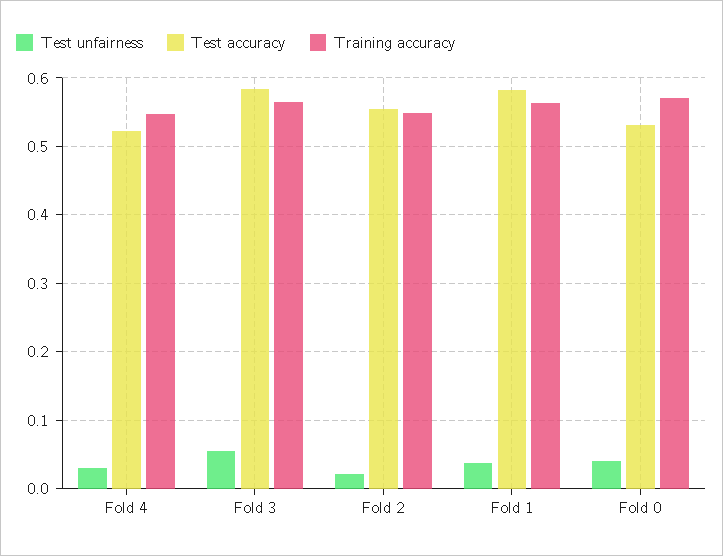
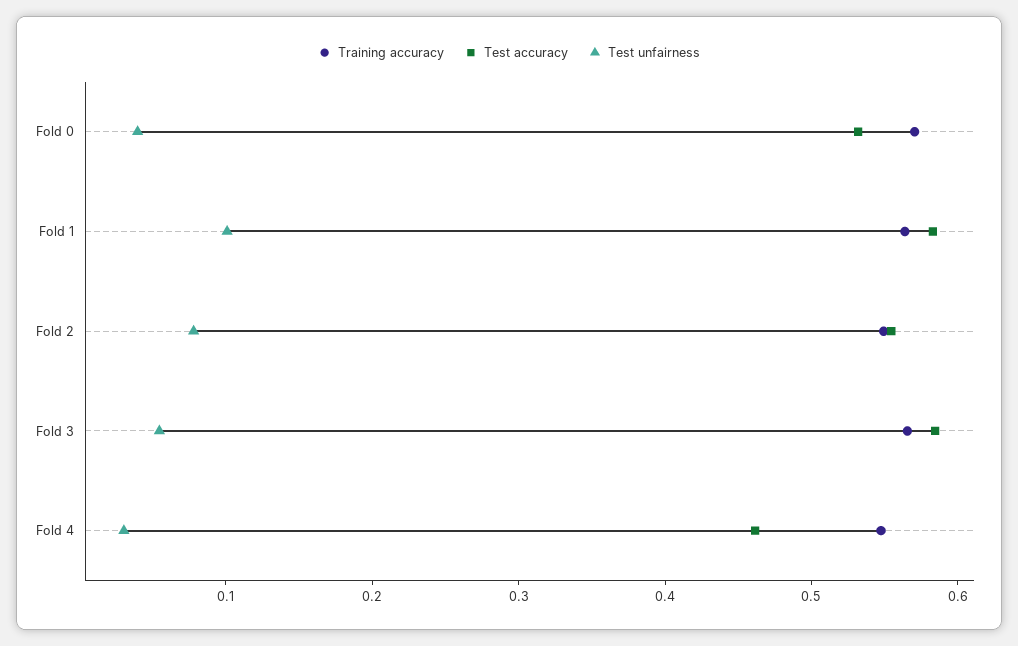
Test accuracy, Fold 4: 0.52 -> 0.46
Test unfairness, Fold 2: 0.02 -> 0.08
Test unfairness, Fold 1: 0.04 -> 0.1

